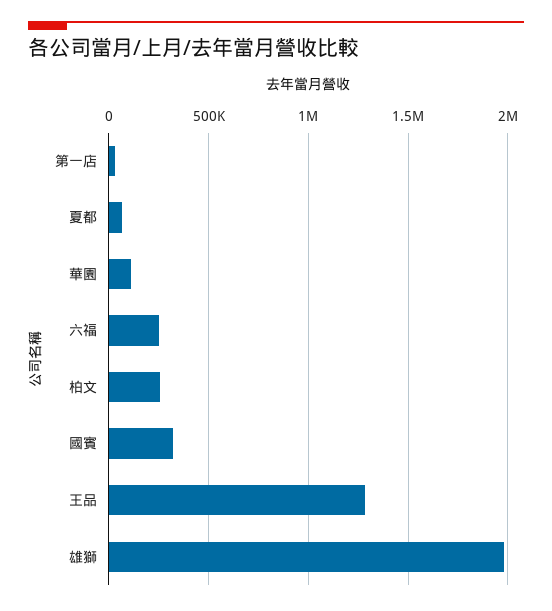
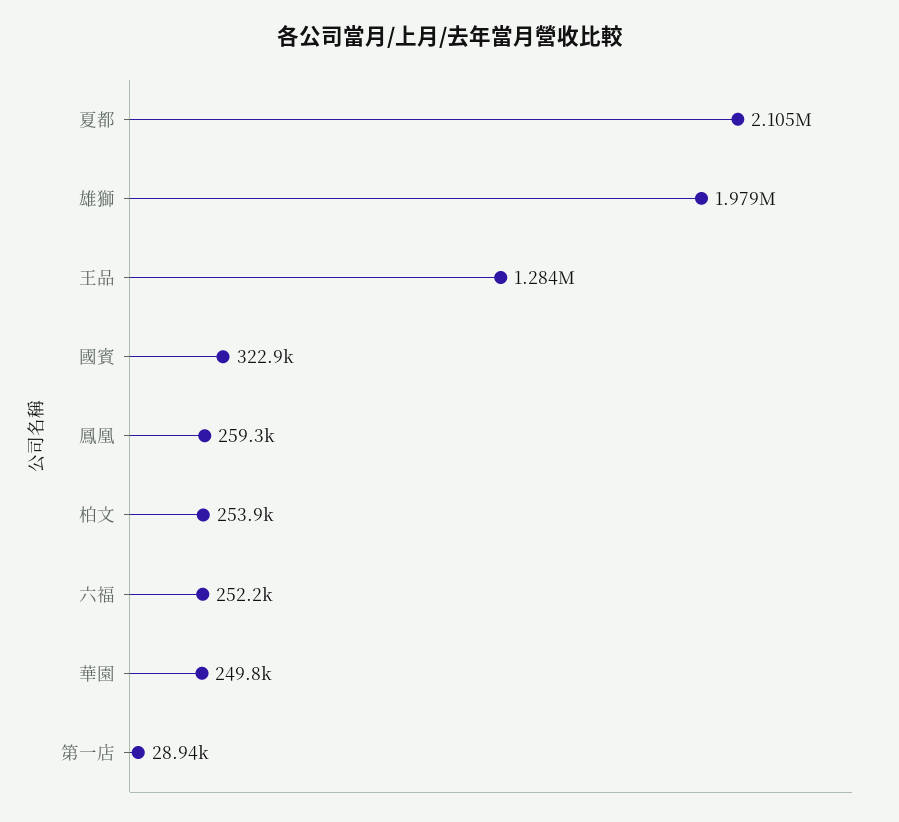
夏都: 50000 -> 2105000
華園: 100000 -> 249800
鳳凰: none -> 259300

